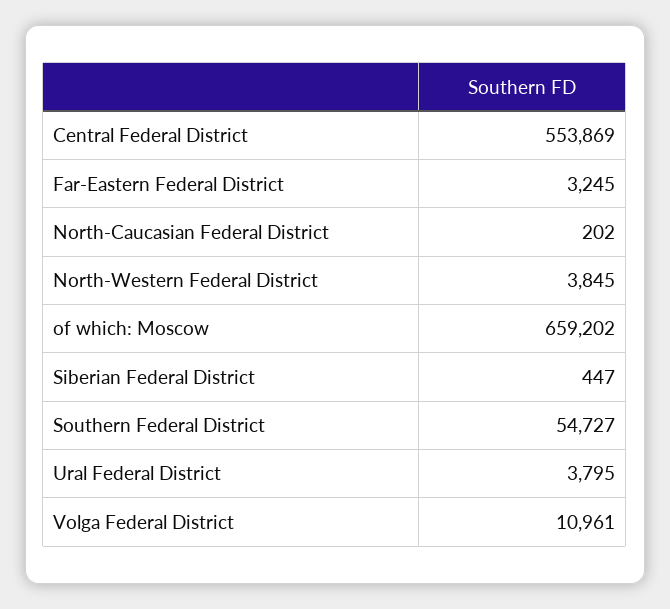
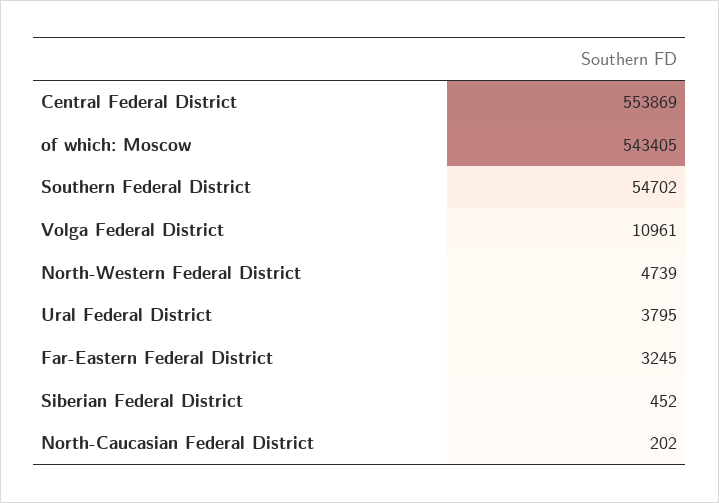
North-Western Federal District: 3845 -> 4739
of which: Moscow: 659202 -> 543405
Siberian Federal District: 447 -> 452
Southern Federal District: 54727 -> 54702

